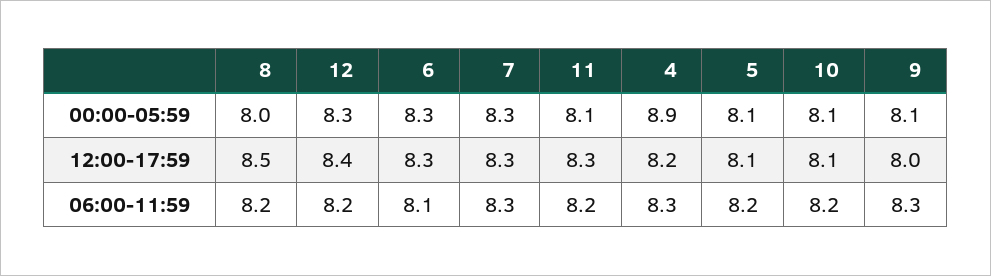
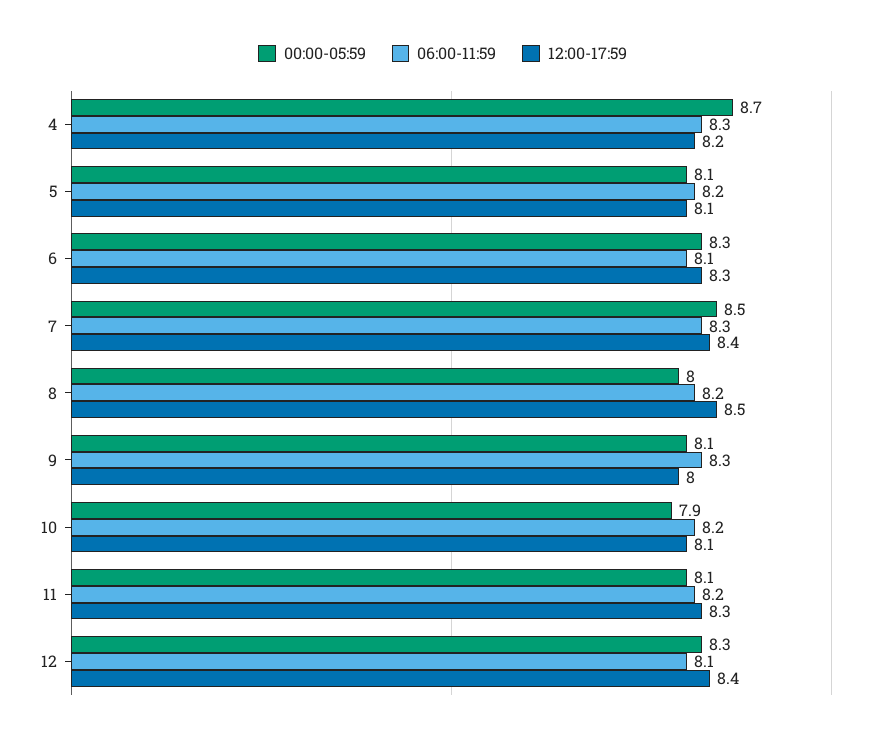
00:00-05:59, 7: 8.3 -> 8.5
00:00-05:59, 4: 8.9 -> 8.7
00:00-05:59, 10: 8.1 -> 7.9
12:00-17:59, 7: 8.3 -> 8.4
06:00-11:59, 12: 8.2 -> 8.1

